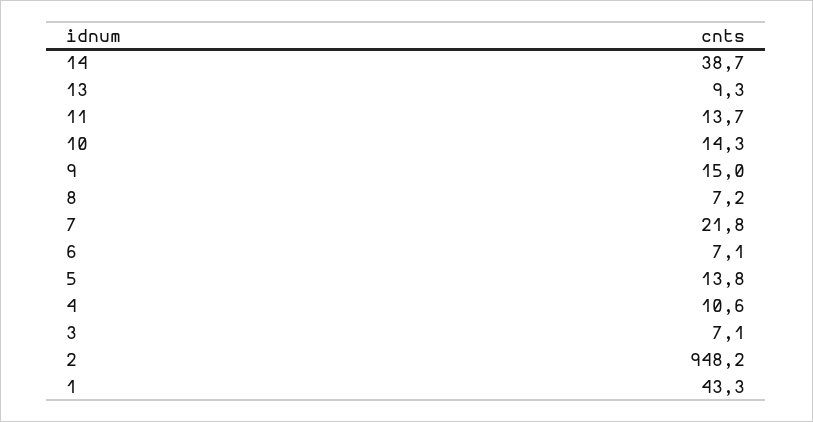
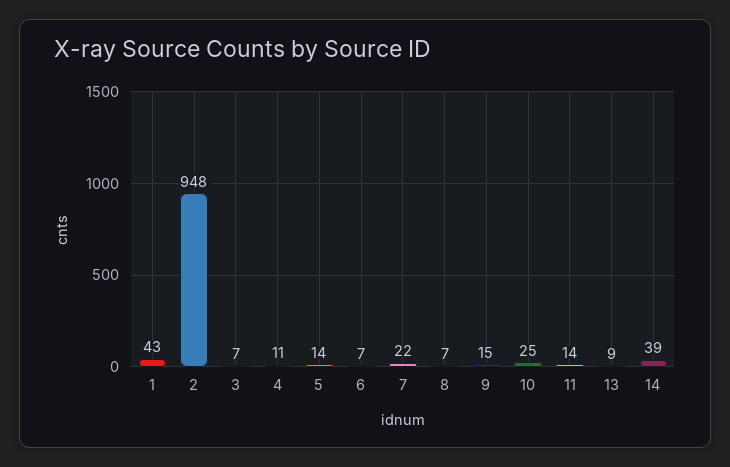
10: 14.3 -> 25

